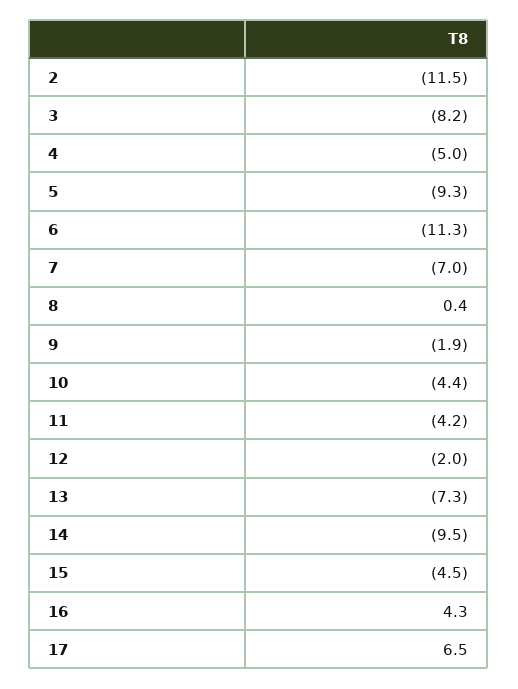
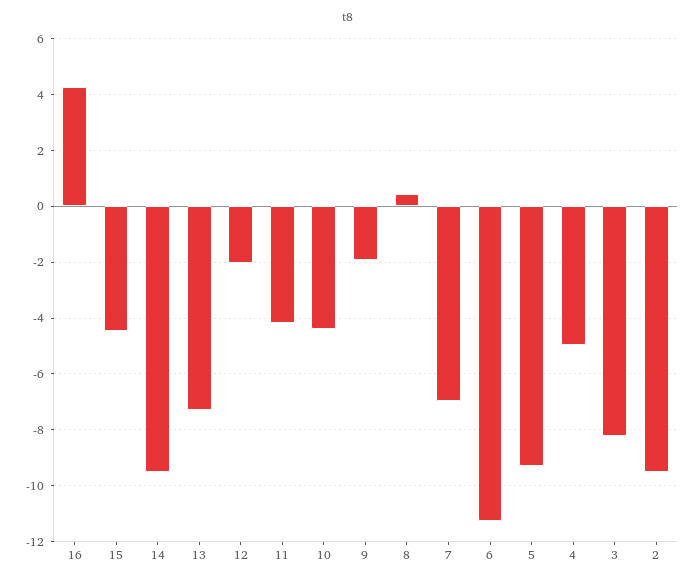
2: -11.5 -> -9.5
17: 6.5 -> none

